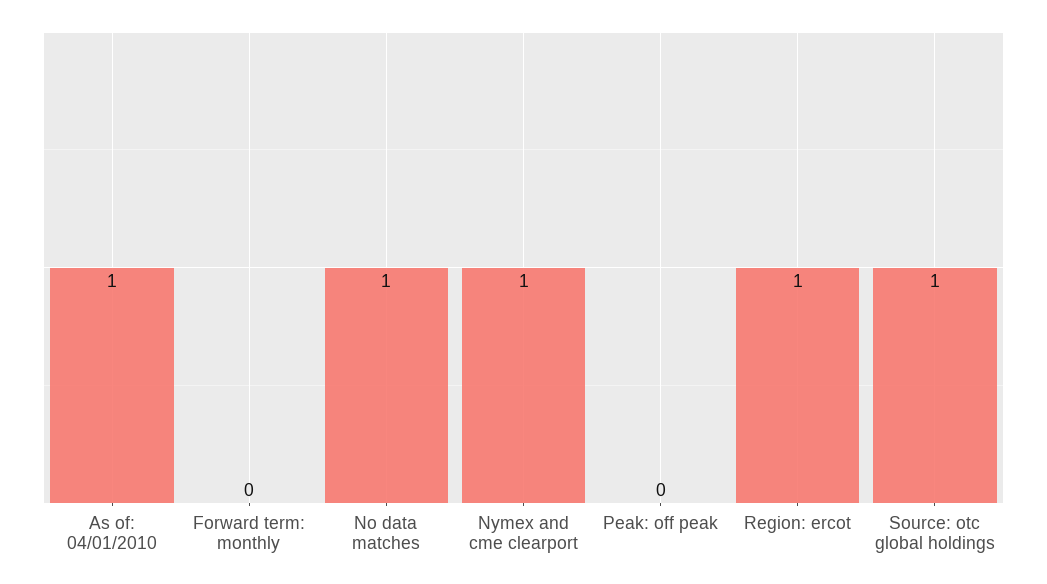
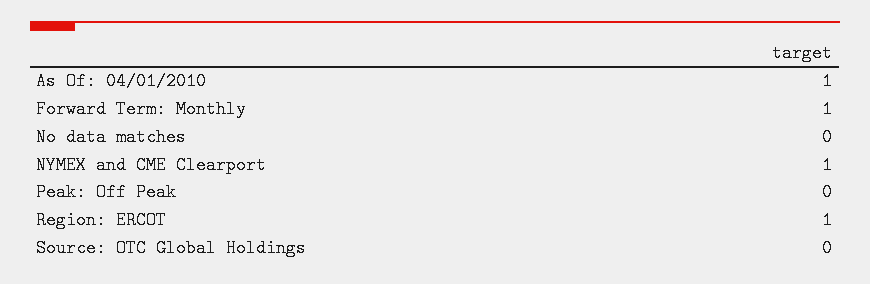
Forward term: monthly: 0 -> 1
No data matches: 1 -> 0
Source: otc global holdings: 1 -> 0

